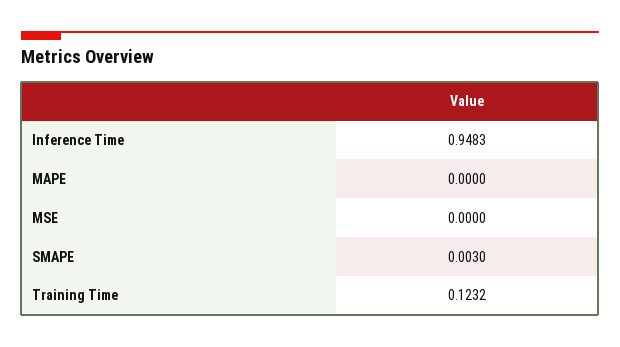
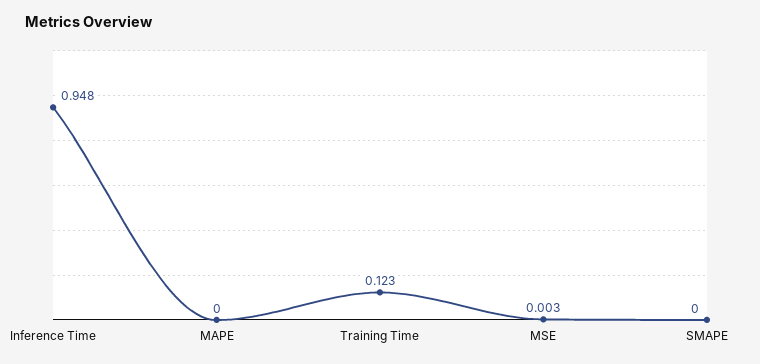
MSE: 0 -> 0.003
SMAPE: 0.003 -> 0

